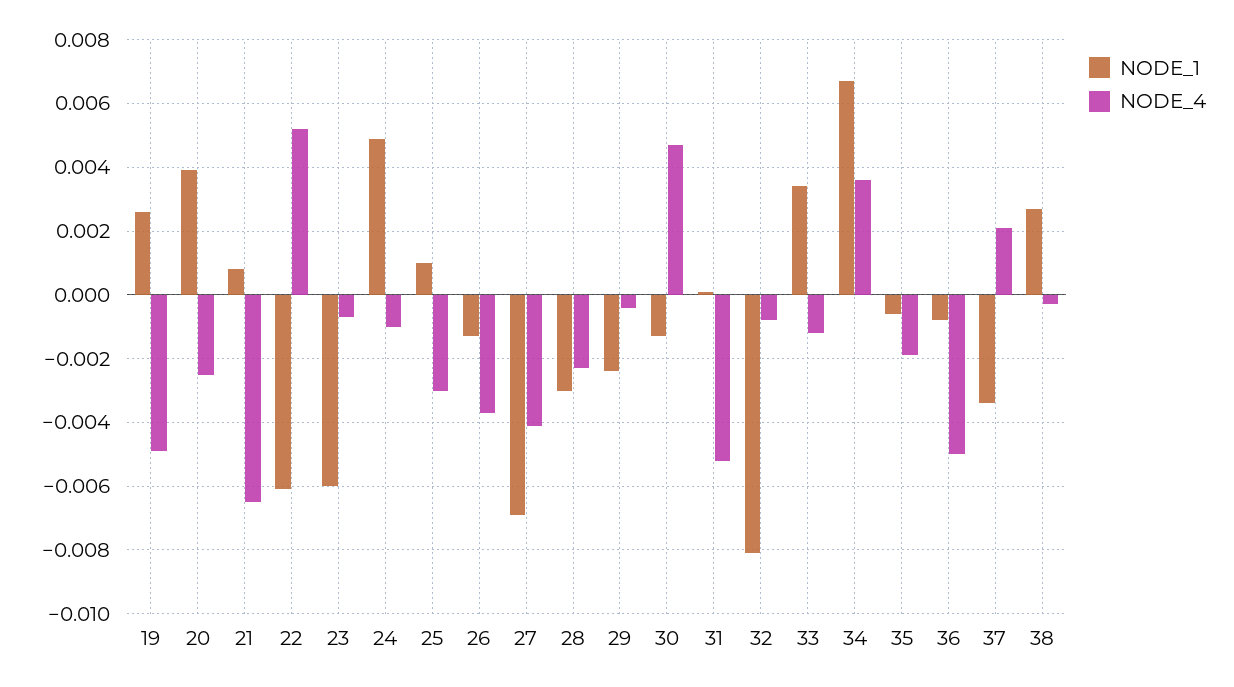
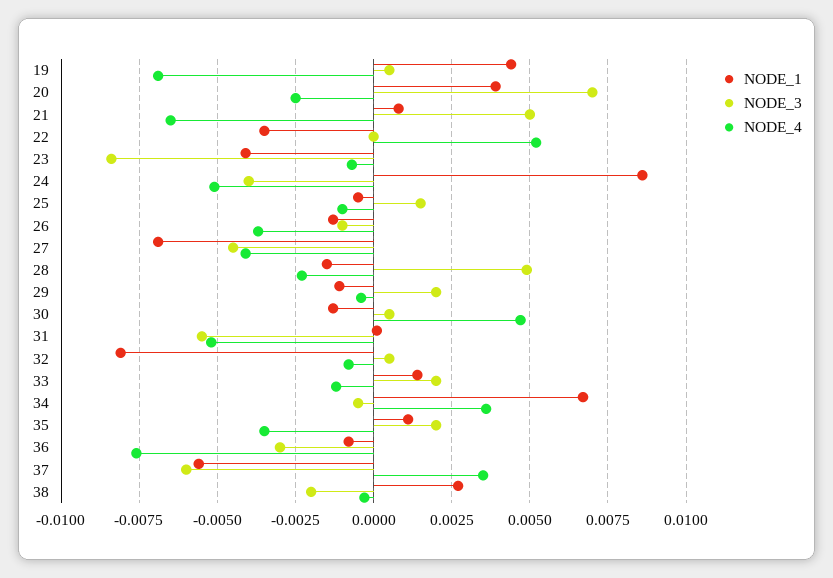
NODE_1, 19: 0.0025 -> 0.0045
NODE_4, 19: -0.005 -> -0.007
NODE_1, 22: -0.006 -> -0.0035
NODE_1, 23: -0.006 -> -0.004
NODE_1, 24: 0.005 -> 0.0085
NODE_4, 24: -0.001 -> -0.005
NODE_1, 25: 0.001 -> -0.0005
NODE_4, 25: -0.003 -> -0.001
NODE_1, 28: -0.003 -> -0.0015
NODE_1, 29: -0.0025 -> -0.001
NODE_1, 33: 0.0035 -> 0.0015
NODE_1, 35: -0.0005 -> 0.001
NODE_4, 35: -0.002 -> -0.0035
NODE_4, 36: -0.005 -> -0.0075
NODE_1, 37: -0.0035 -> -0.0055
NODE_4, 37: 0.002 -> 0.0035
NODE_3, 19: none -> 0.0005
NODE_3, 20: none -> 0.007
NODE_3, 21: none -> 0.005
NODE_3, 22: none -> 0
NODE_3, 23: none -> -0.0085
NODE_3, 24: none -> -0.004
NODE_3, 25: none -> 0.0015
NODE_3, 26: none -> -0.001
NODE_3, 27: none -> -0.0045
NODE_3, 28: none -> 0.005
NODE_3, 29: none -> 0.002
NODE_3, 30: none -> 0.0005
NODE_3, 31: none -> -0.0055
NODE_3, 32: none -> 0.0005
NODE_3, 33: none -> 0.002
NODE_3, 34: none -> -0.0005
NODE_3, 35: none -> 0.002
NODE_3, 36: none -> -0.003
NODE_3, 37: none -> -0.006
NODE_3, 38: none -> -0.002

